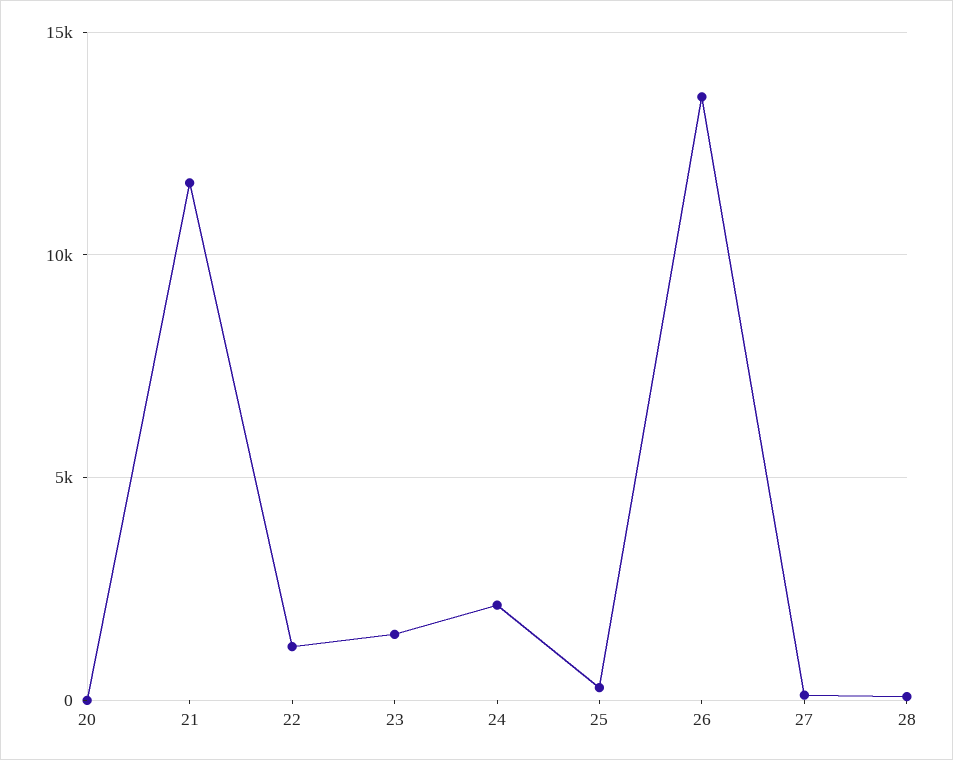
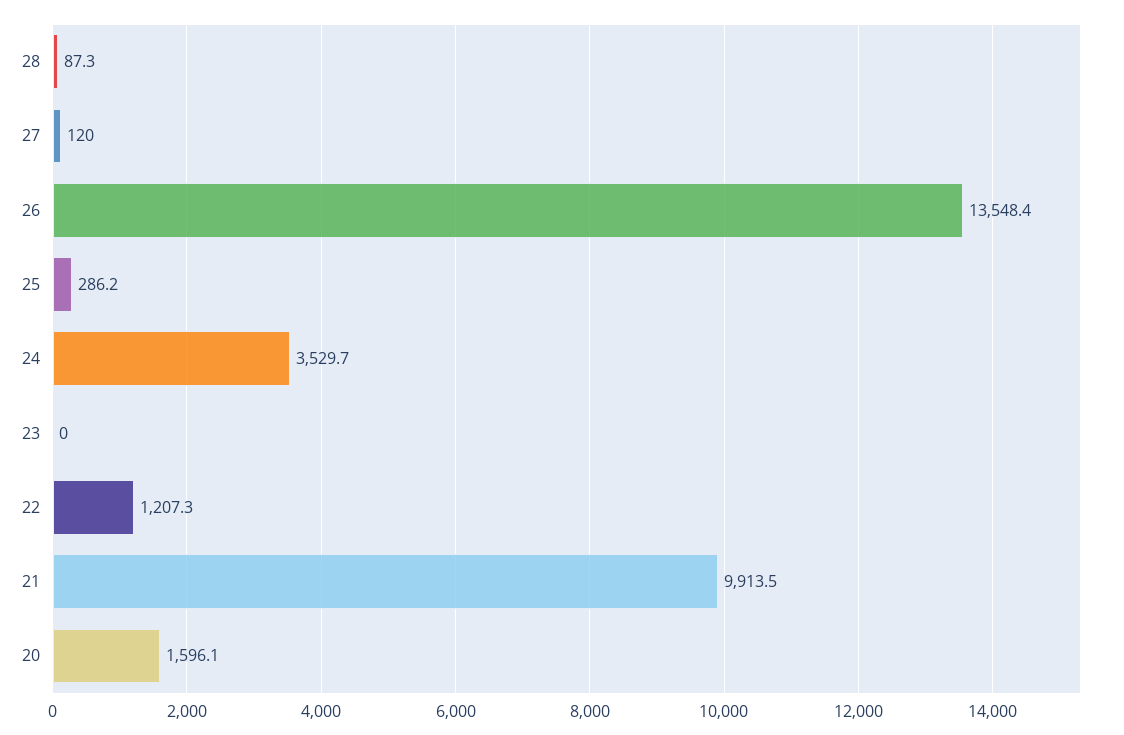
20: 0 -> 1596.1
21: 11500 -> 9913.5
23: 1500 -> 0
24: 2000 -> 3529.7

